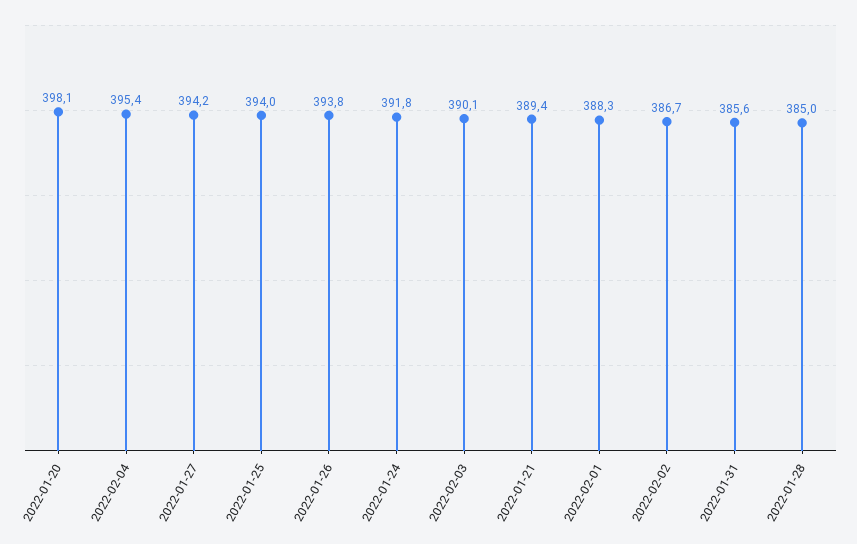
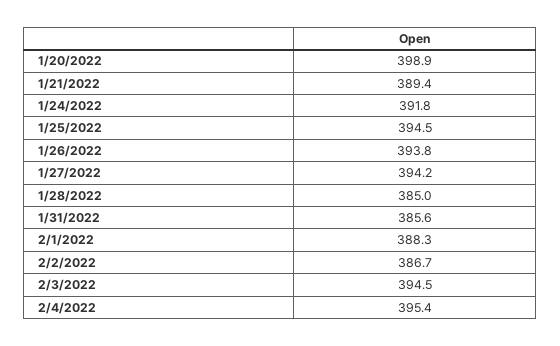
2022-01-20: 398.1 -> 398.9
2022-01-25: 394 -> 394.5
2022-02-03: 390.1 -> 394.5

